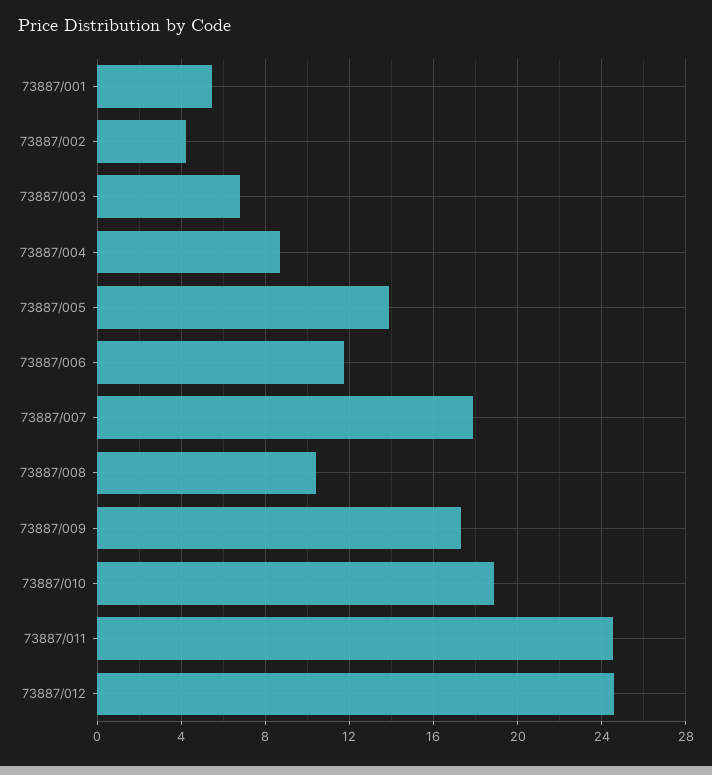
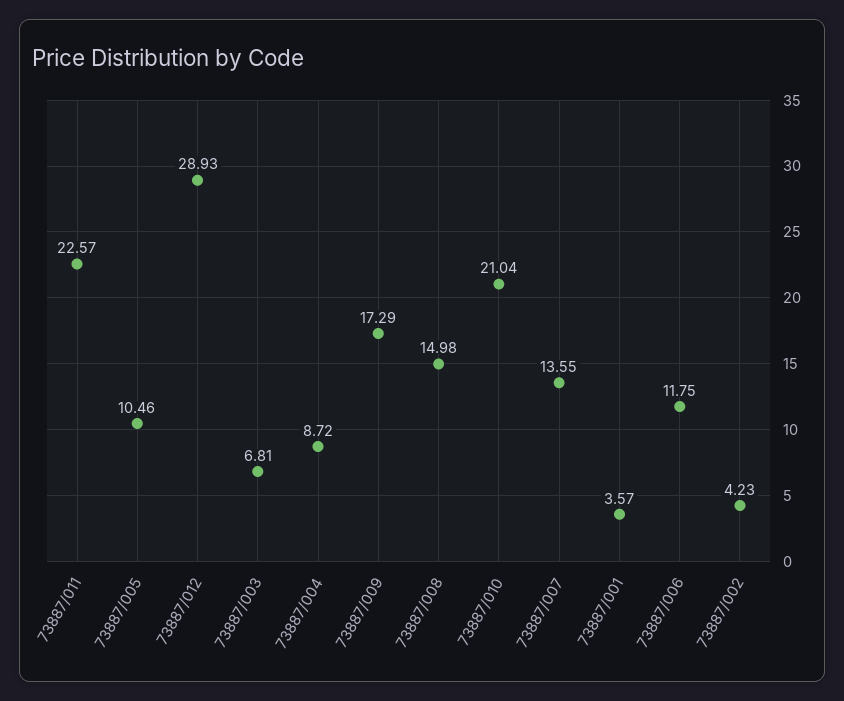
73887/001: 5.5 -> 3.57
73887/005: 14 -> 10.46
73887/007: 18 -> 13.55
73887/008: 10.5 -> 14.98
73887/010: 19 -> 21.04
73887/011: 24.5 -> 22.57
73887/012: 24.5 -> 28.93

